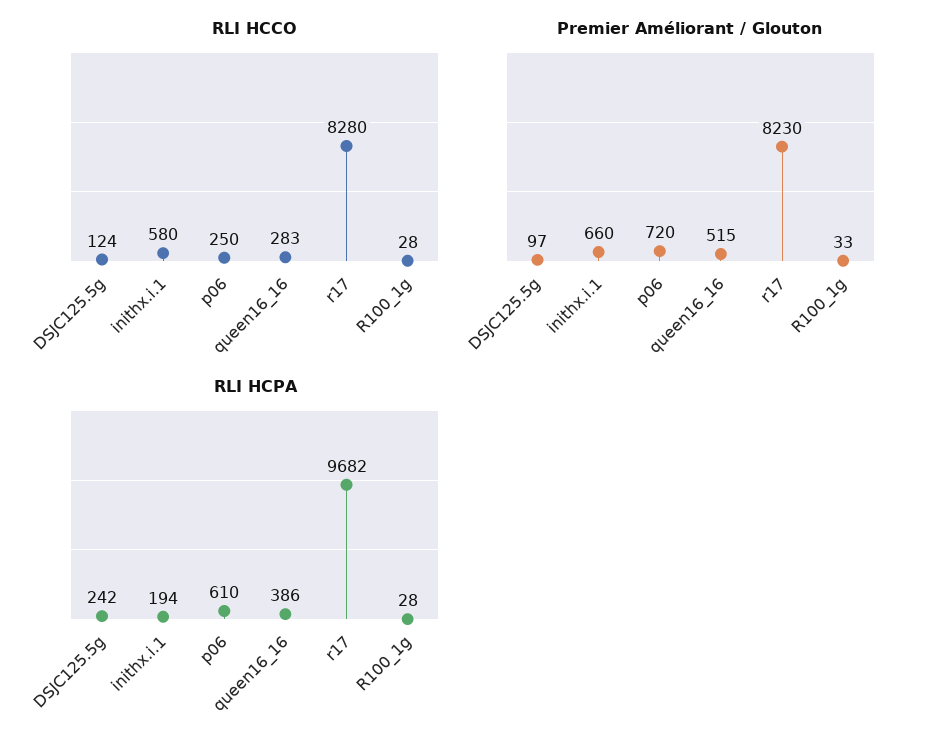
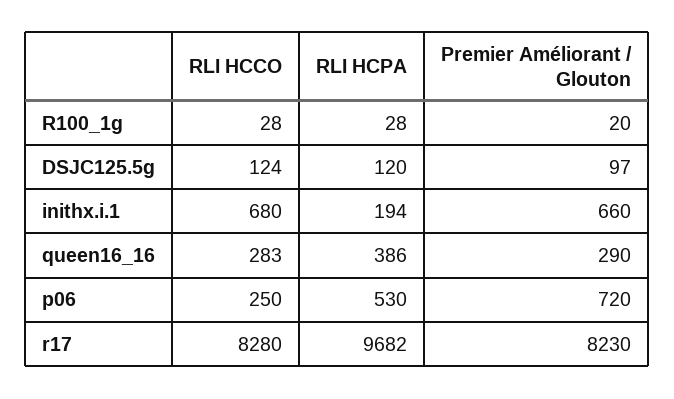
RLI HCCO, inithx.i.1: 580 -> 680
Premier Améliorant / Glouton, queen16_16: 515 -> 290
Premier Améliorant / Glouton, R100_1g: 33 -> 20
RLI HCPA, DSJC125.5g: 242 -> 120
RLI HCPA, p06: 610 -> 530

